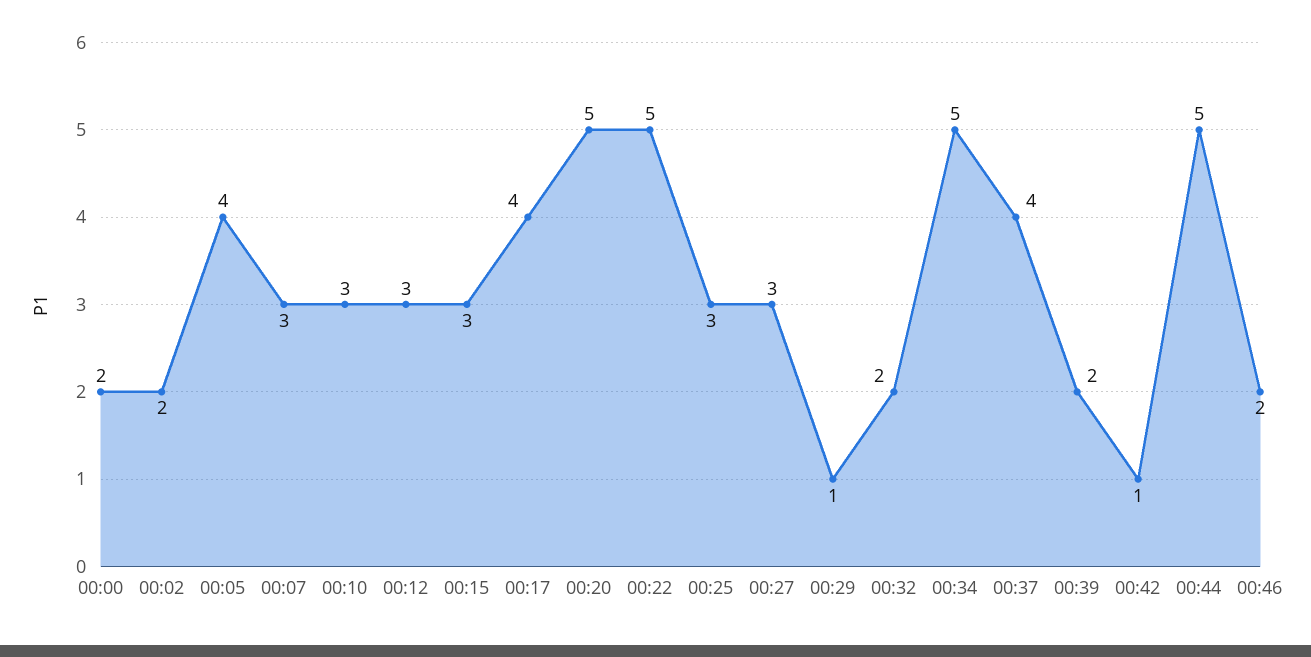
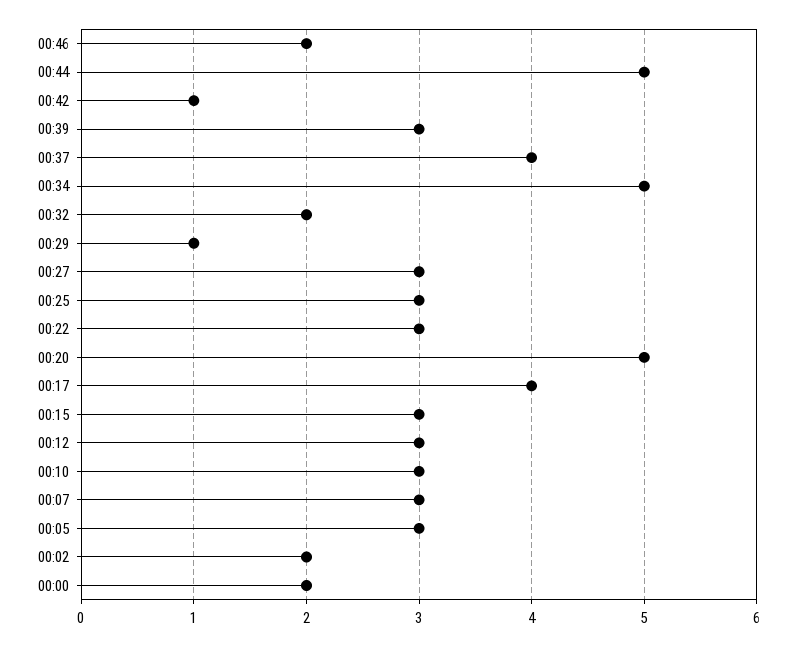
00:05: 4 -> 3
00:22: 5 -> 3
00:39: 2 -> 3

